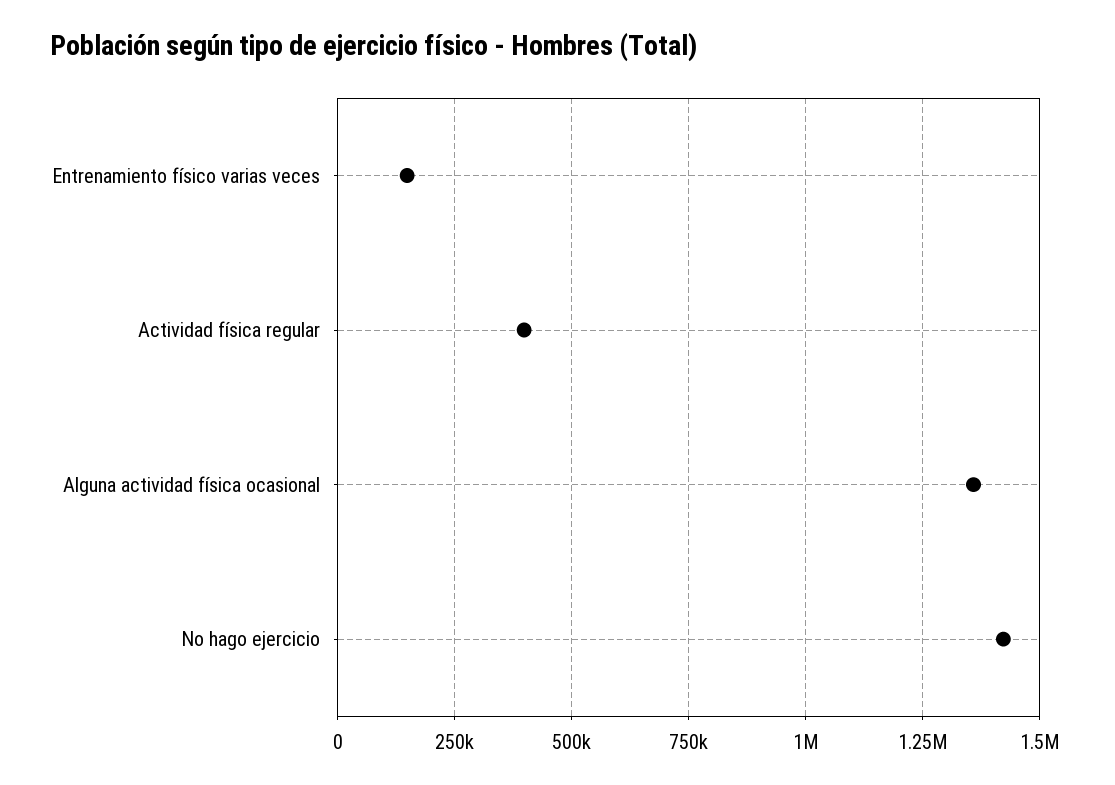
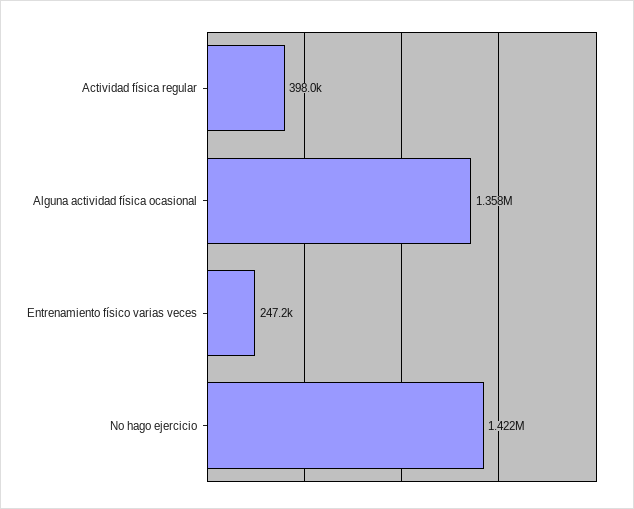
Entrenamiento físico varias veces: 150000 -> 247200

